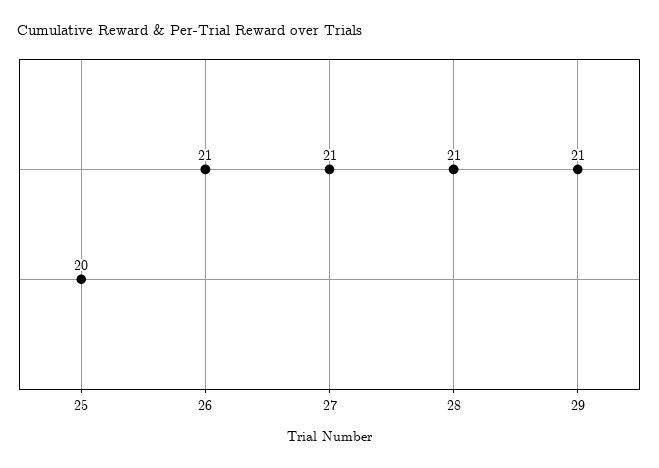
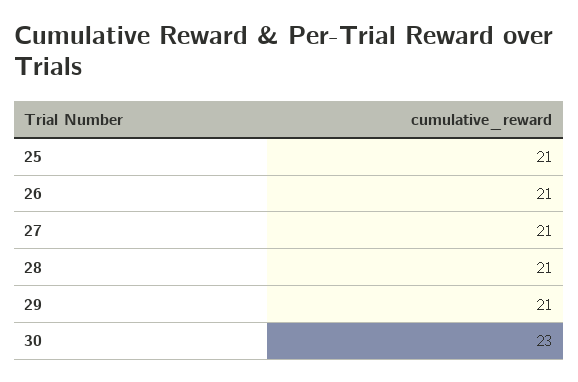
25: 20 -> 21
30: none -> 23

